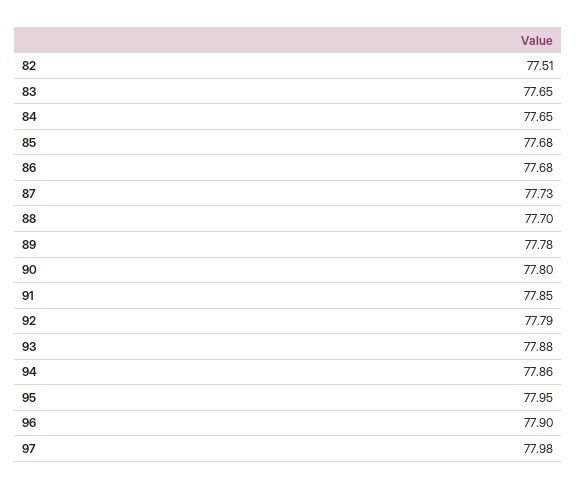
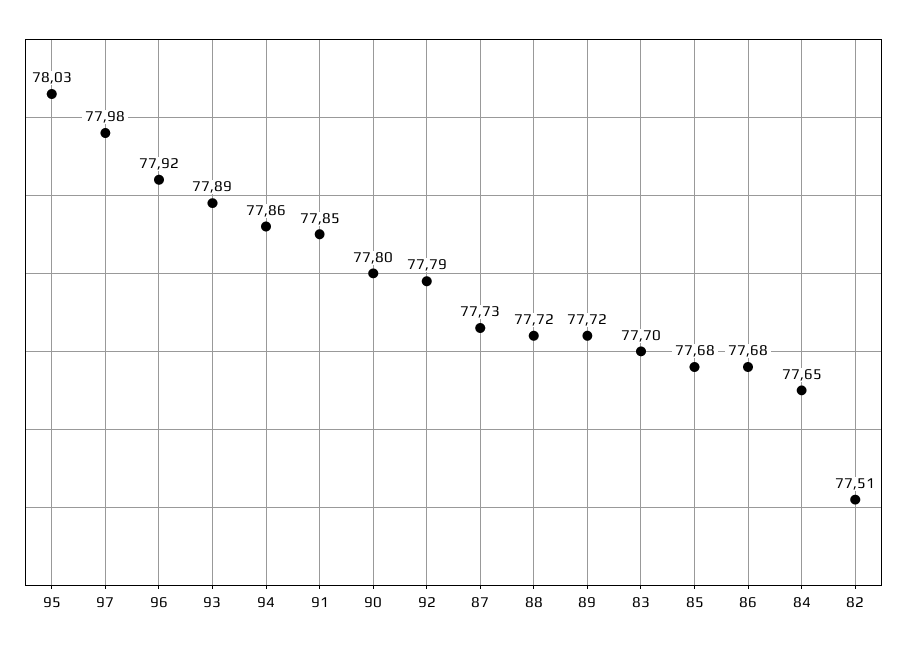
83: 77.65 -> 77.7
88: 77.7 -> 77.72
89: 77.78 -> 77.72
93: 77.88 -> 77.89
95: 77.95 -> 78.03
96: 77.9 -> 77.92

